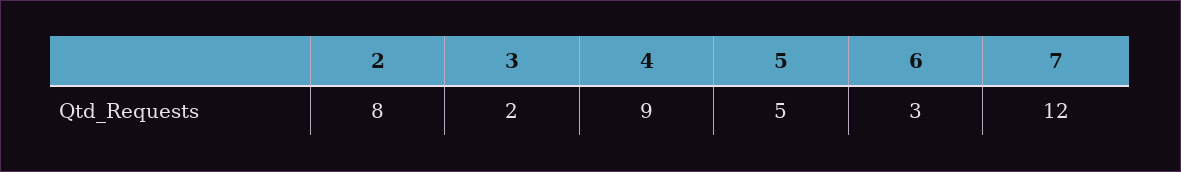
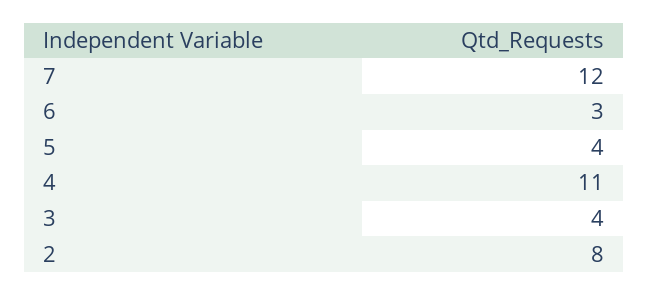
3: 2 -> 4
4: 9 -> 11
5: 5 -> 4

